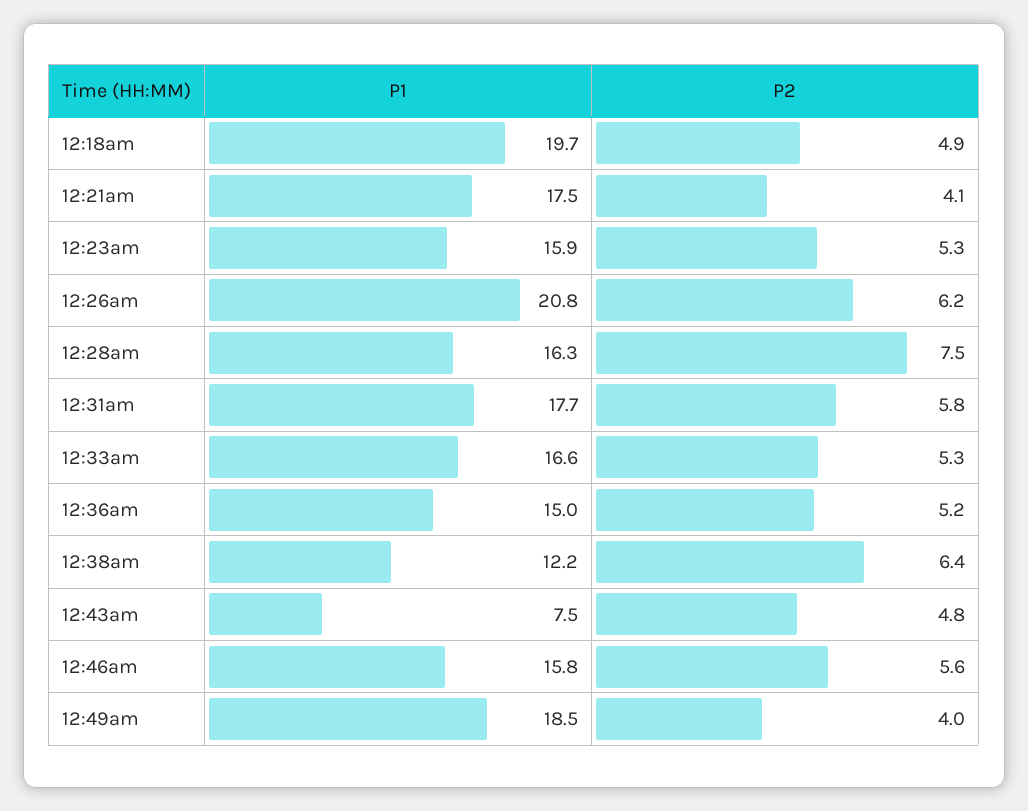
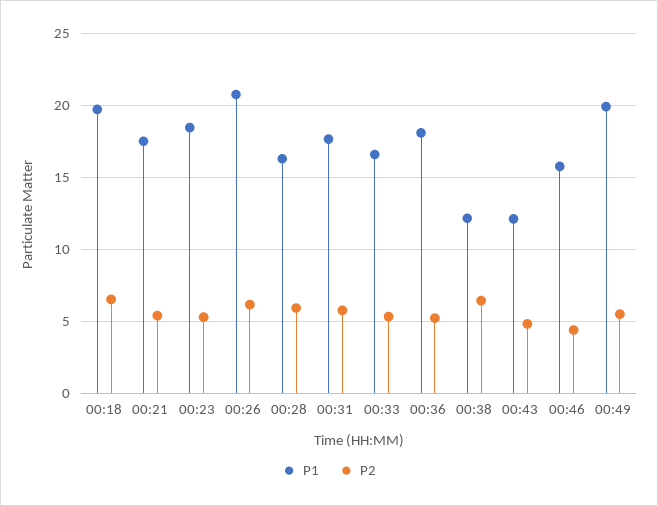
P2, 12:18am: 4.9 -> 6.5
P2, 12:21am: 4.1 -> 5.5
P1, 12:23am: 15.9 -> 18.5
P2, 12:28am: 7.5 -> 6
P1, 12:36am: 15 -> 18
P1, 12:43am: 7.5 -> 12
P2, 12:46am: 5.6 -> 4.5
P1, 12:49am: 18.5 -> 20
P2, 12:49am: 4 -> 5.5

